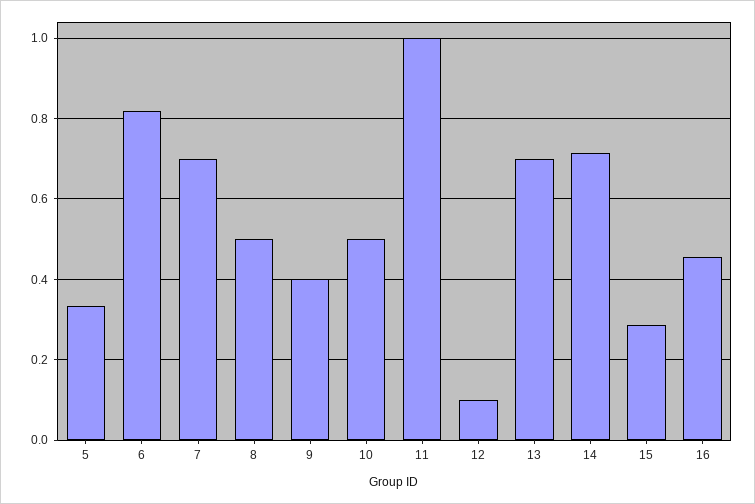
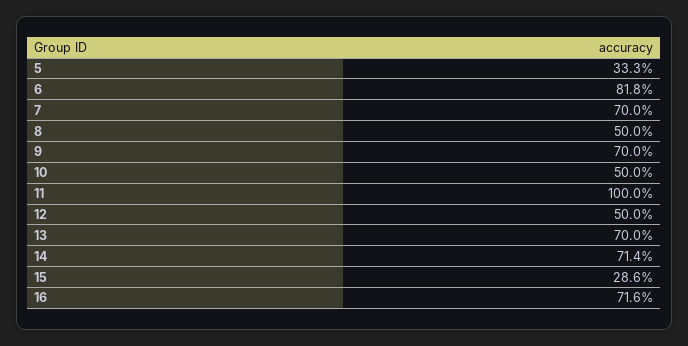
9: 0.4 -> 0.7
12: 0.1 -> 0.5
16: 0.46 -> 0.716

